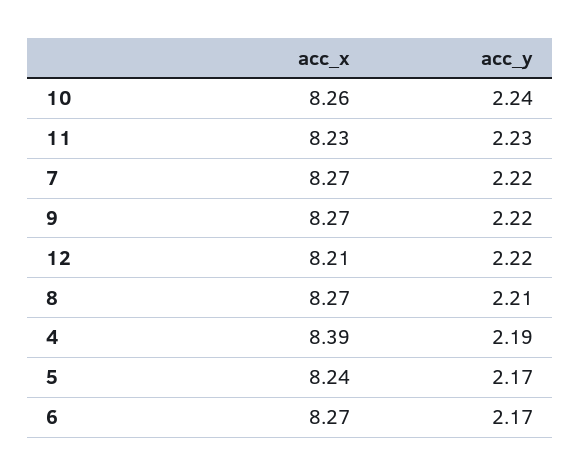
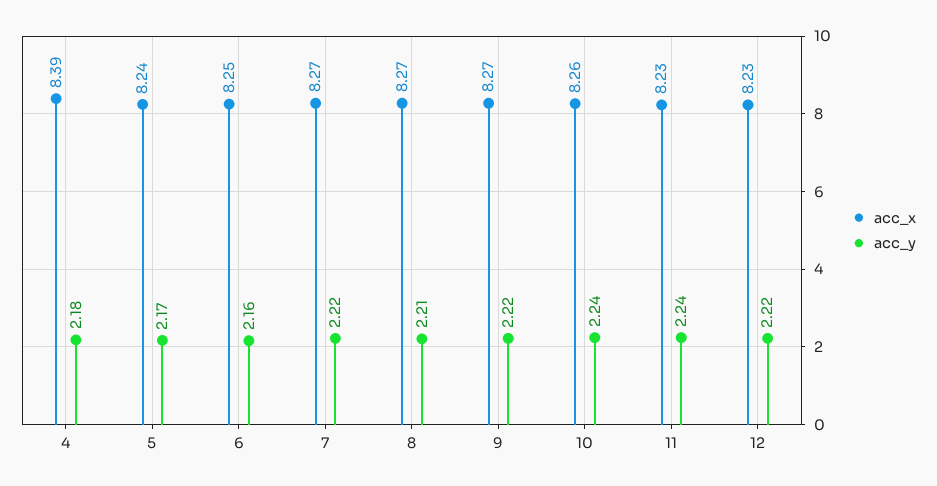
acc_y, 11: 2.23 -> 2.24
acc_x, 12: 8.21 -> 8.23
acc_y, 4: 2.19 -> 2.18
acc_x, 6: 8.27 -> 8.25
acc_y, 6: 2.17 -> 2.16

